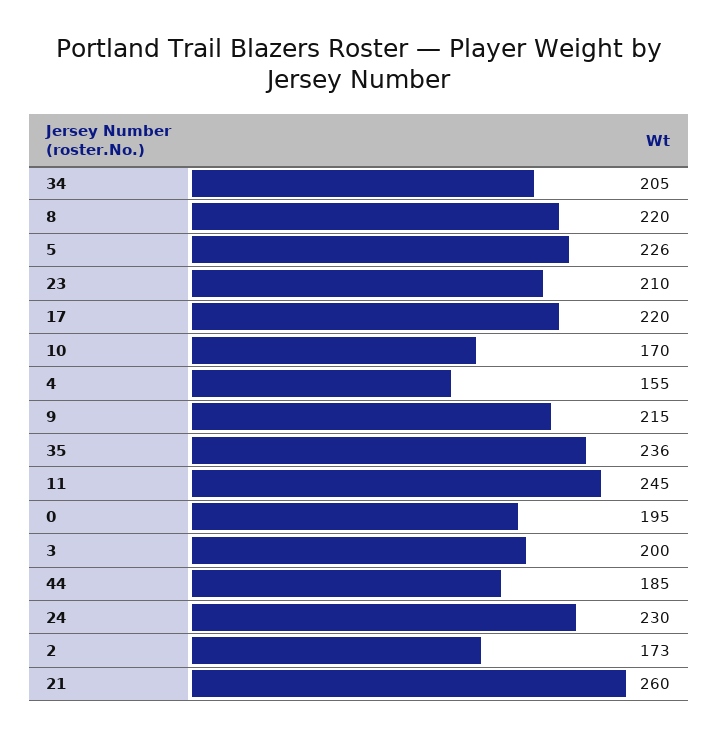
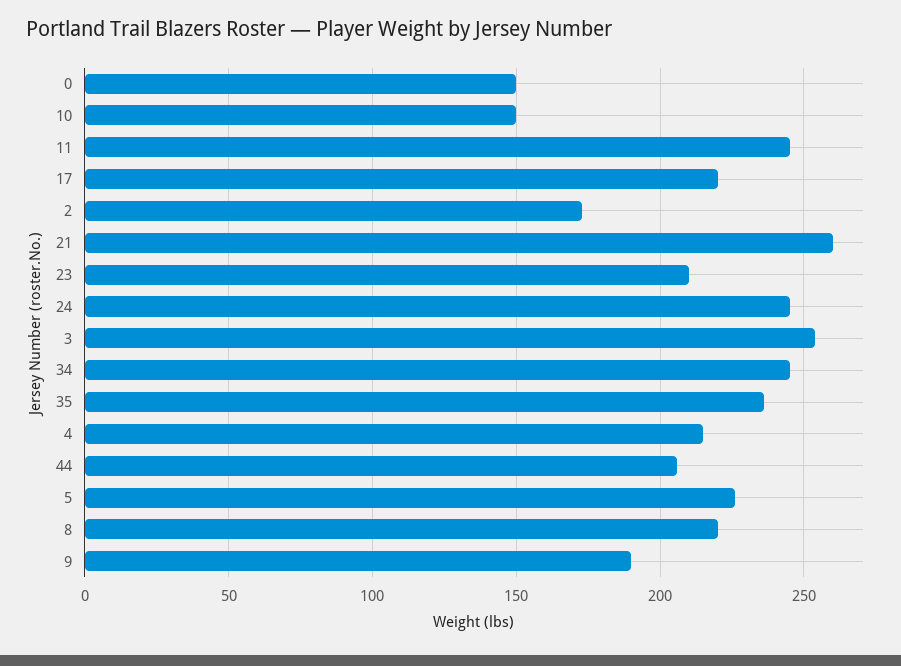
34: 205 -> 245
10: 170 -> 150
4: 155 -> 215
9: 215 -> 190
0: 195 -> 150
3: 200 -> 255
44: 185 -> 205
24: 230 -> 245

